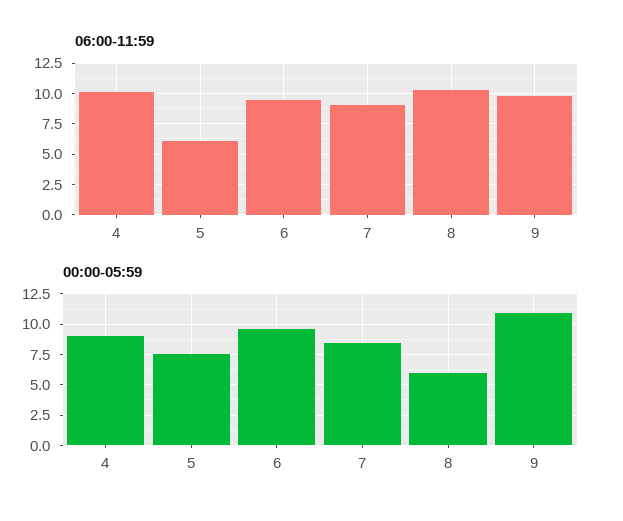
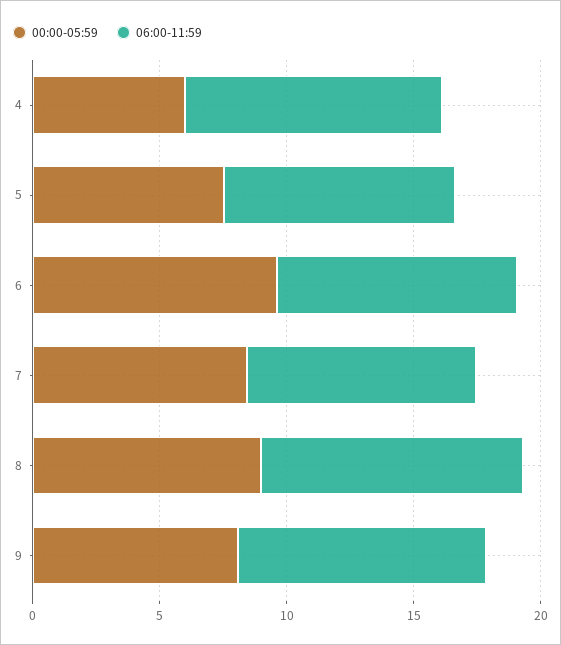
06:00-11:59, 5: 6 -> 9
00:00-05:59, 4: 9 -> 6
00:00-05:59, 8: 6 -> 9
00:00-05:59, 9: 11 -> 8

